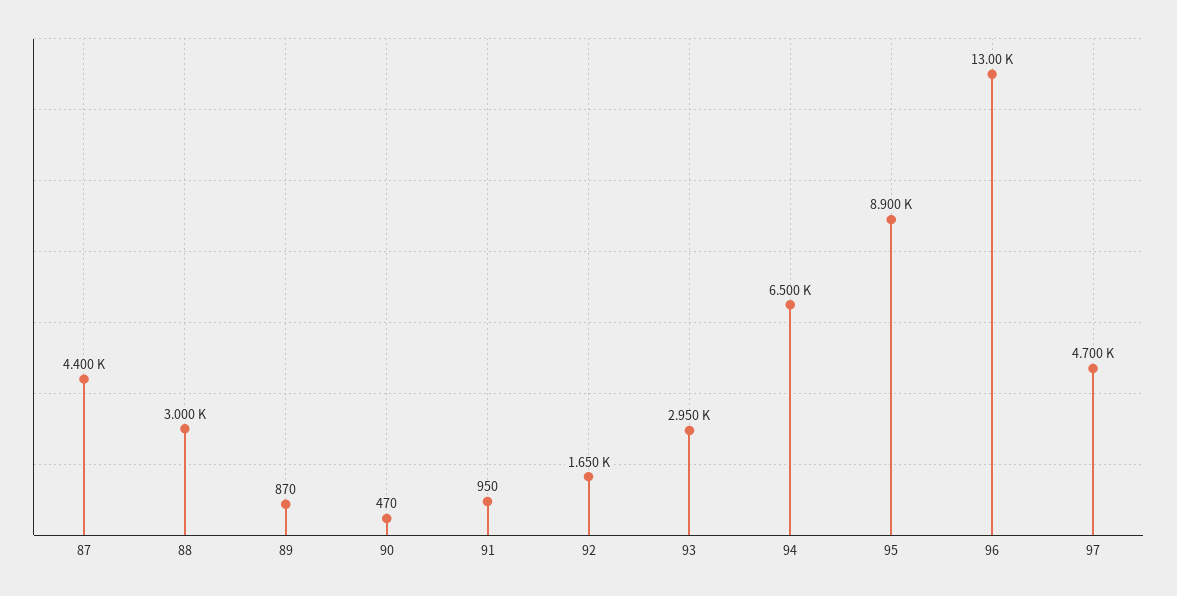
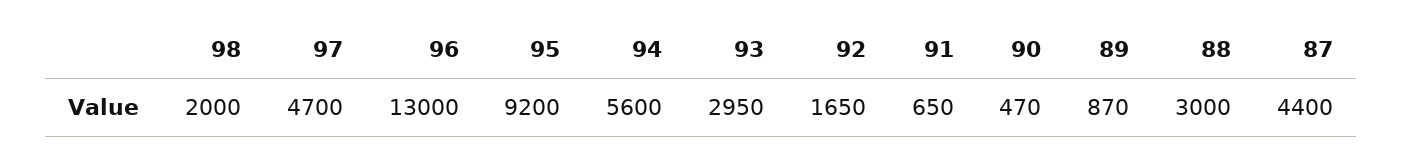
91: 950 -> 650
94: 6500 -> 5600
95: 8900 -> 9200
98: none -> 2000

